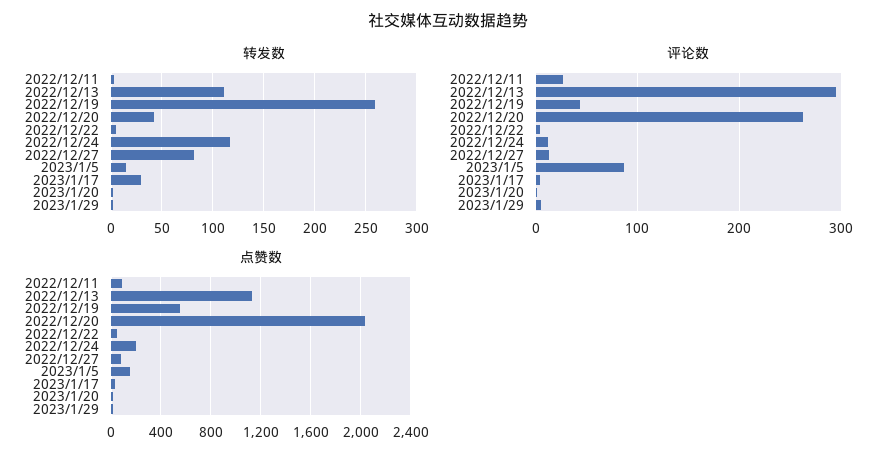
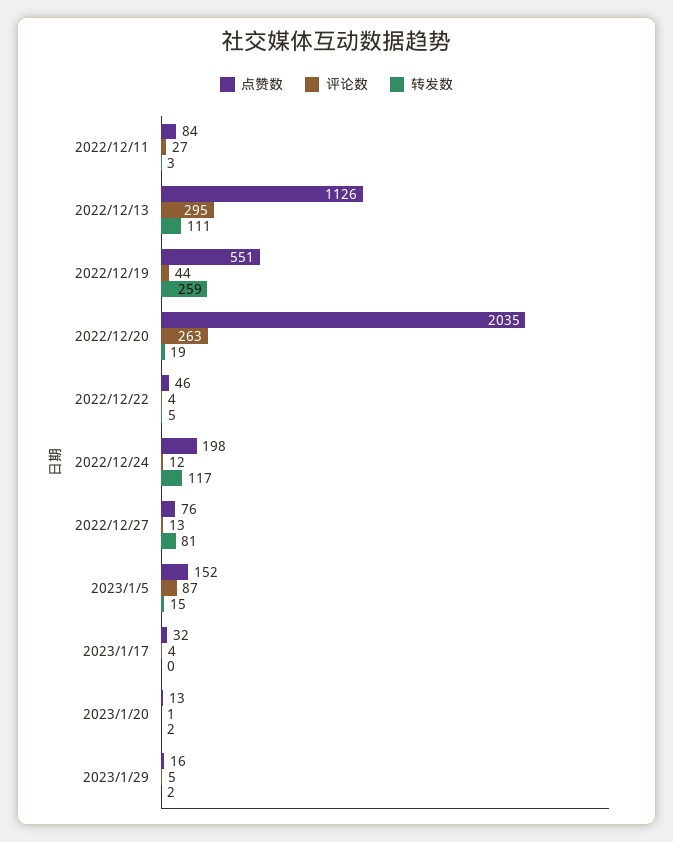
转发数, 2022/12/20: 40 -> 19
转发数, 2023/1/17: 30 -> 0

